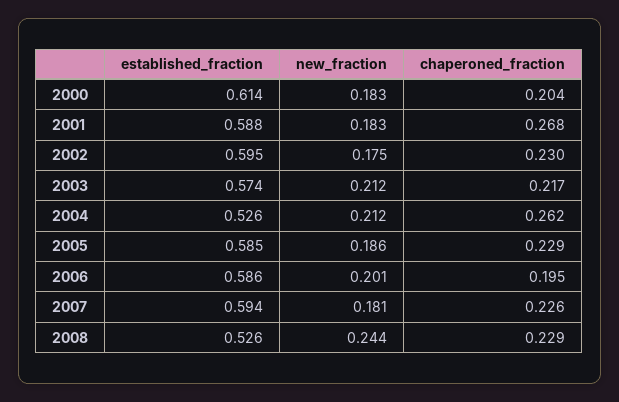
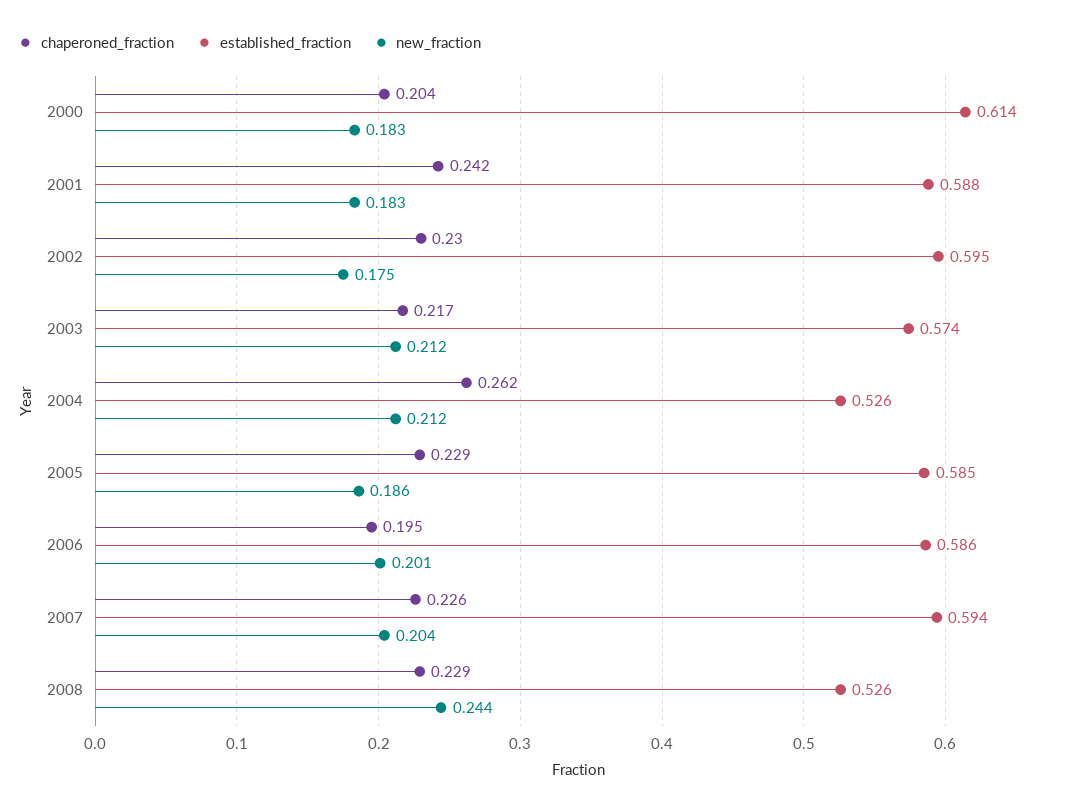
chaperoned_fraction, 2001: 0.268 -> 0.242
new_fraction, 2007: 0.181 -> 0.204

